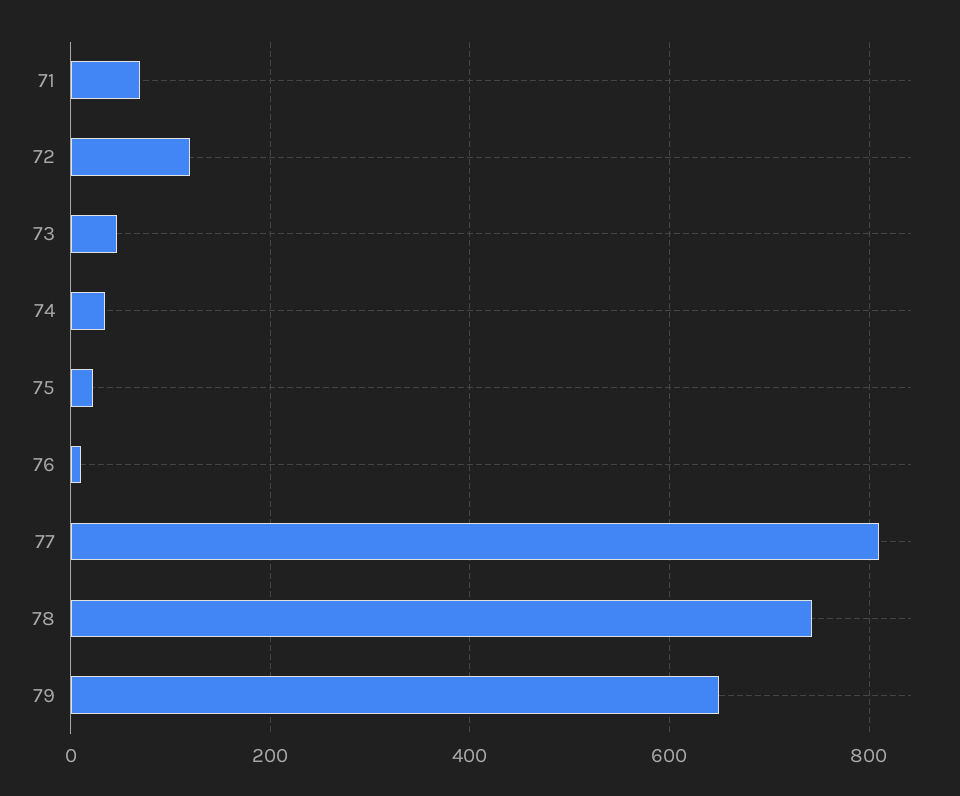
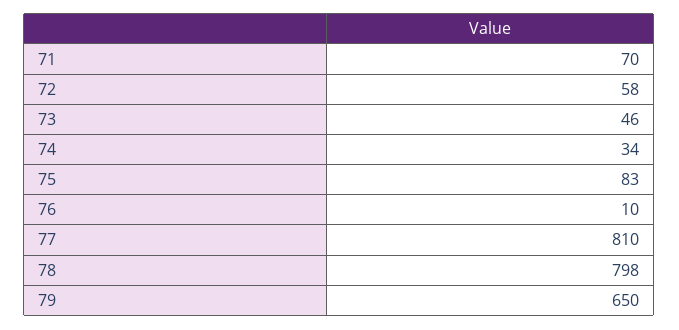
72: 120 -> 58
75: 20 -> 83
78: 740 -> 798

